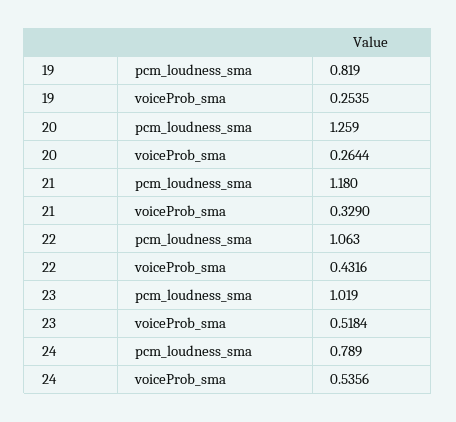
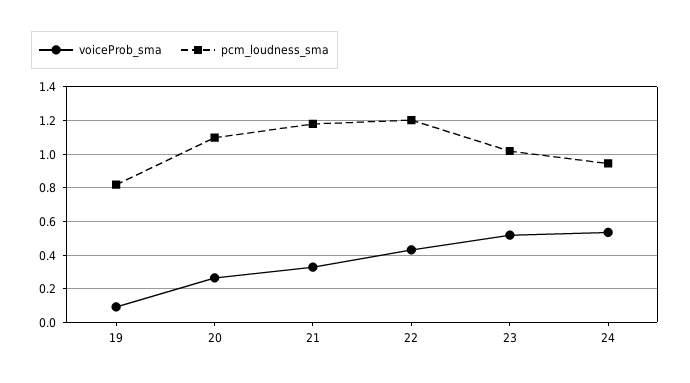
voiceProb_sma, 19: 0.2535 -> 0.1
pcm_loudness_sma, 20: 1.259 -> 1.1
pcm_loudness_sma, 22: 1.063 -> 1.2
pcm_loudness_sma, 24: 0.789 -> 0.95

